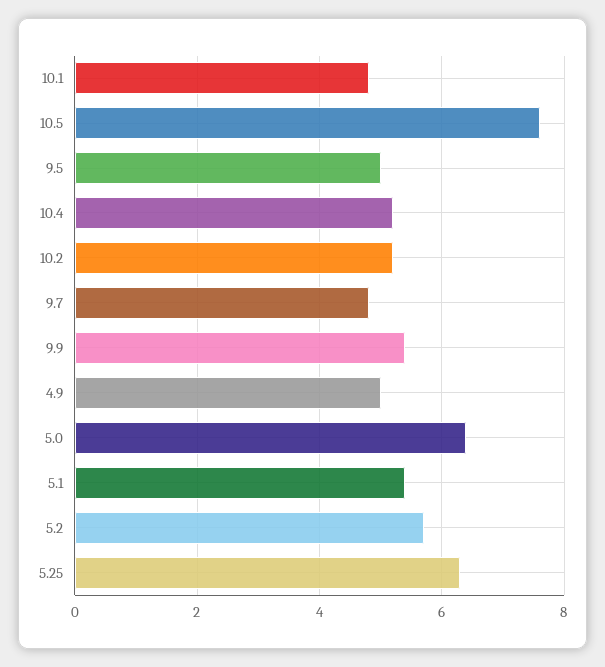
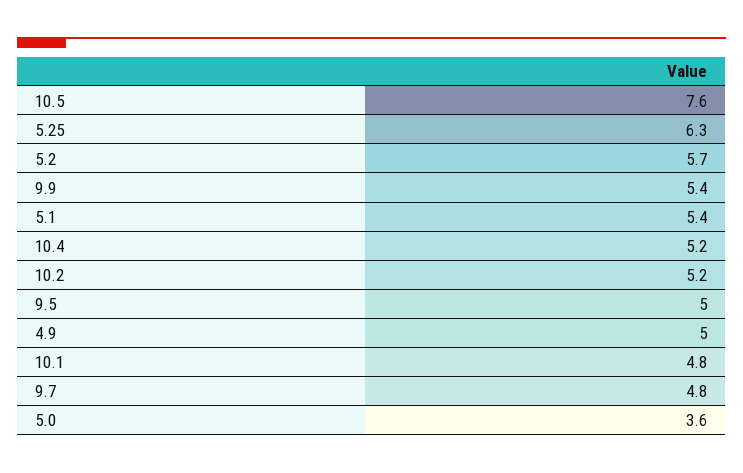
5.0: 6.5 -> 3.6

